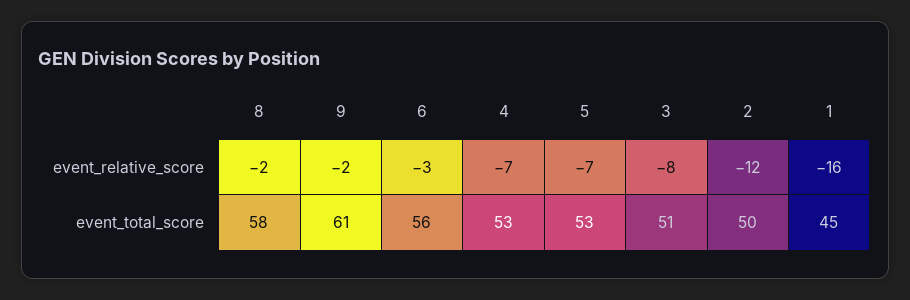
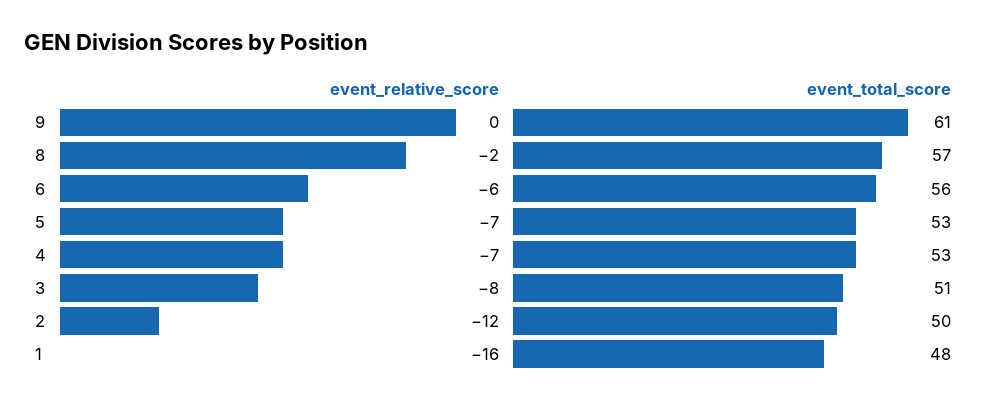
9, event_relative_score: -2 -> 0
6, event_relative_score: -3 -> -6
8, event_total_score: 58 -> 57
1, event_total_score: 45 -> 48

